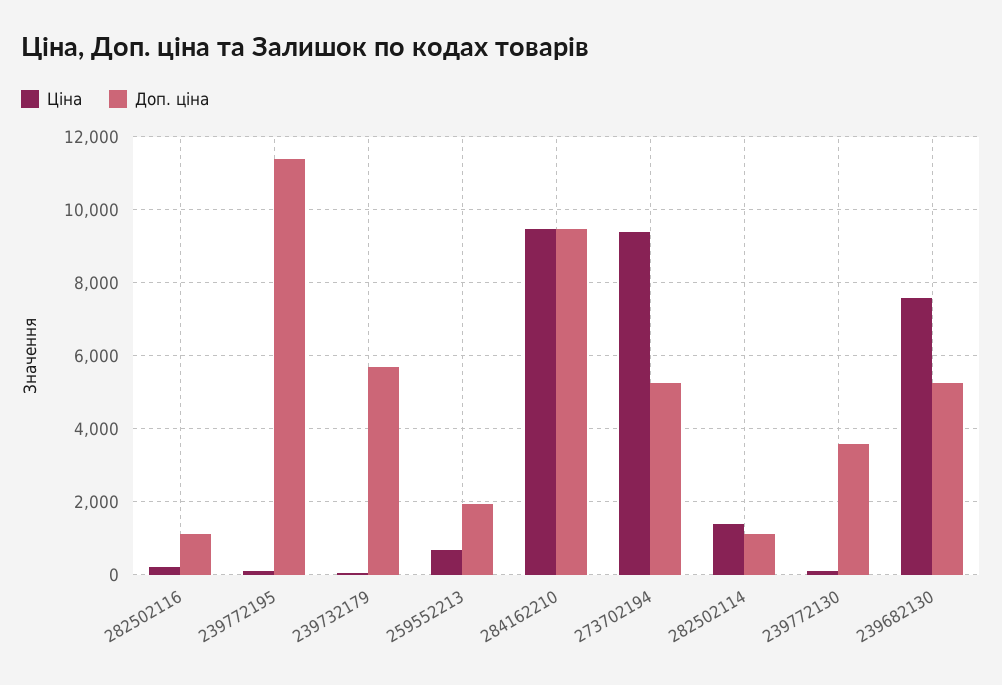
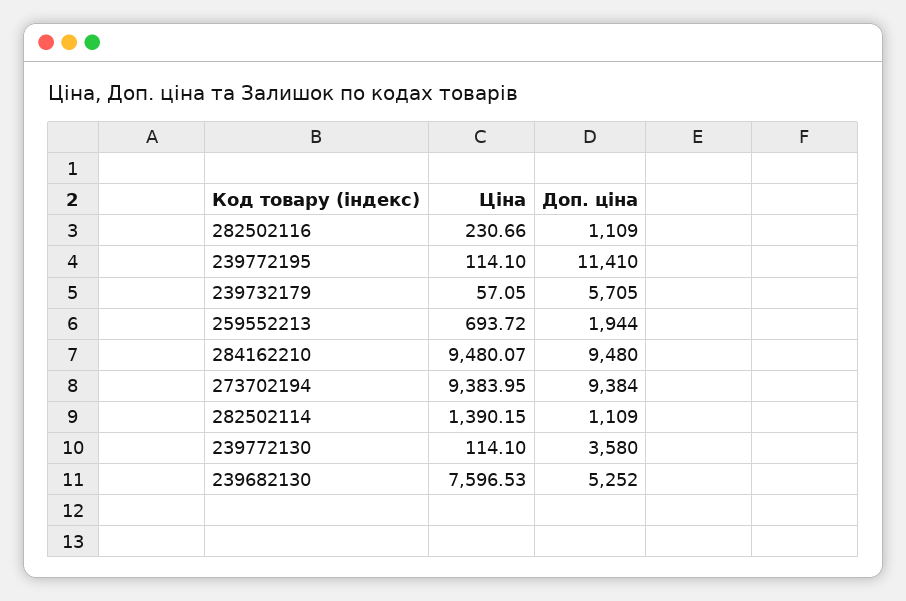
Доп. ціна, 273702194: 5200 -> 9384

